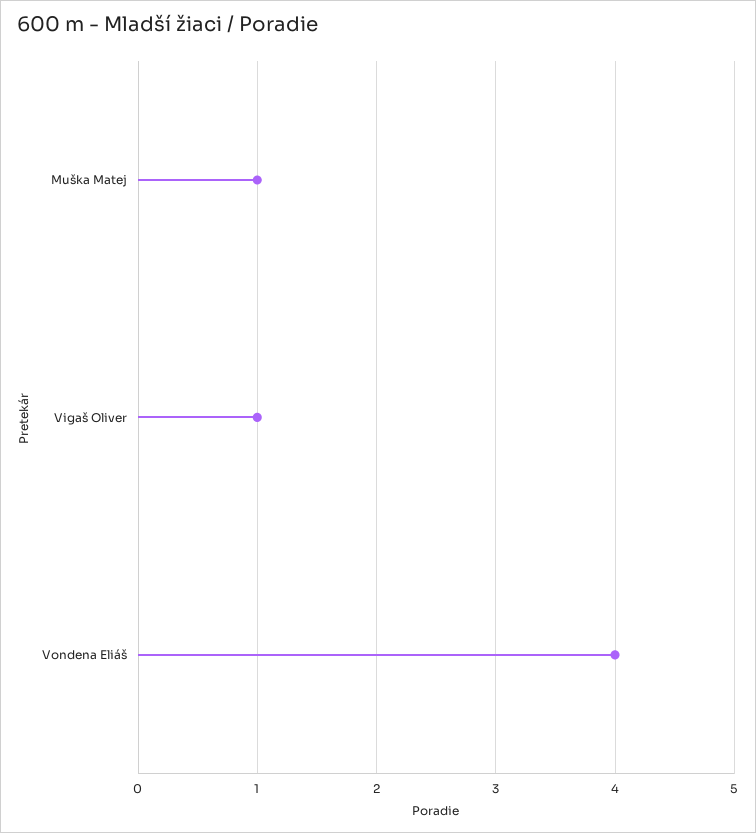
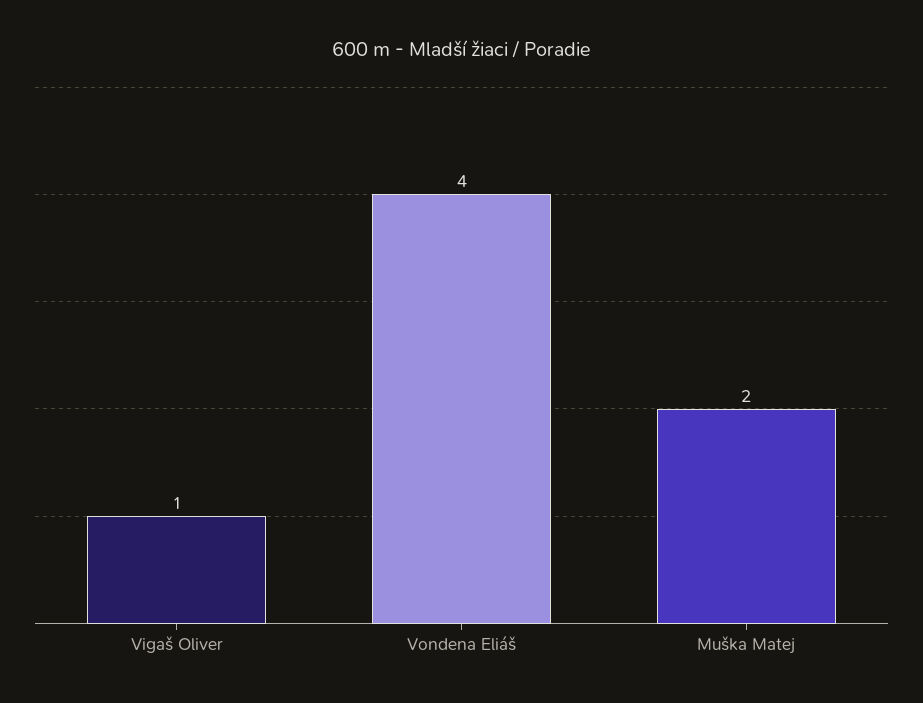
Muška Matej: 1 -> 2

